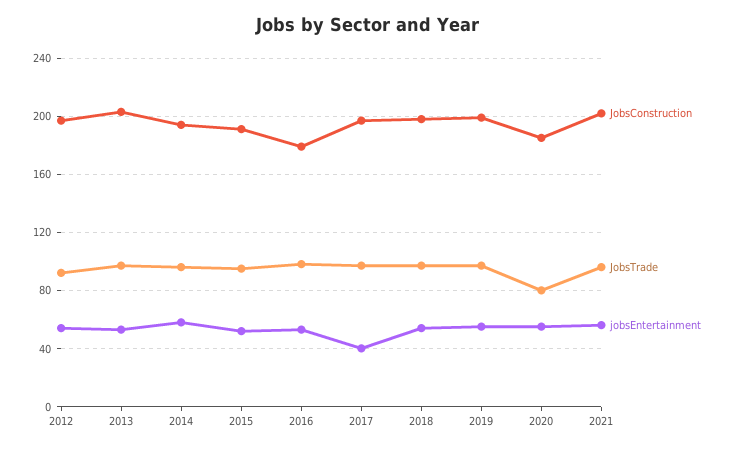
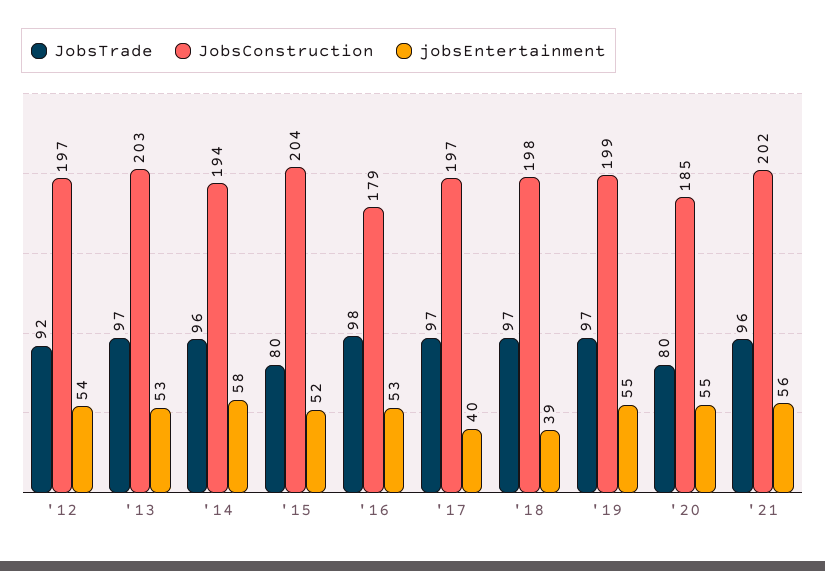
JobsConstruction, 2015: 190 -> 204
JobsTrade, 2015: 95 -> 80
jobsEntertainment, 2018: 55 -> 39

